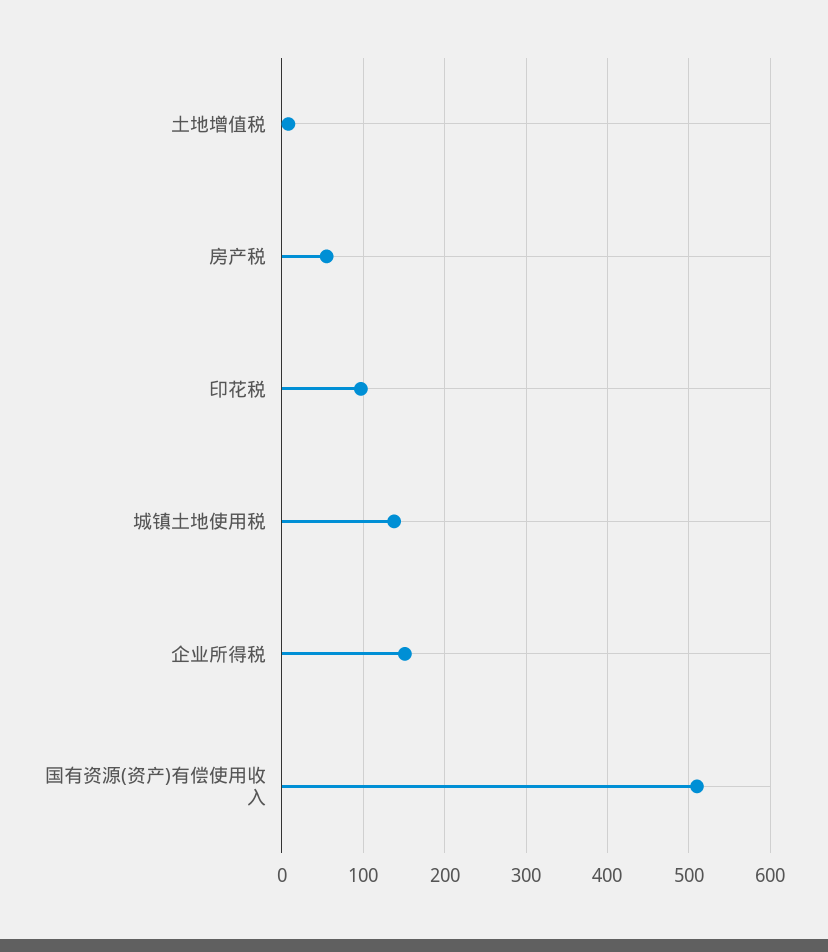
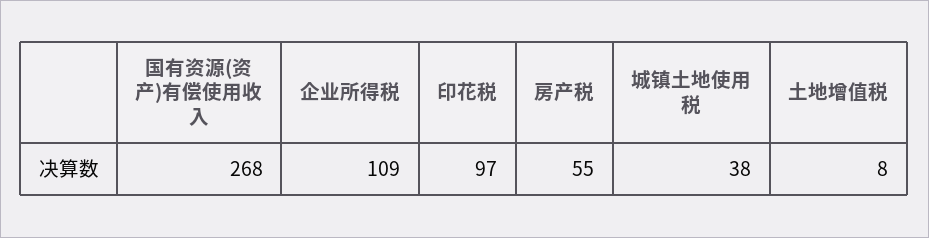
城镇土地使用税: 140 -> 38
企业所得税: 150 -> 109
国有资源(资产)有偿使用收入: 510 -> 268

